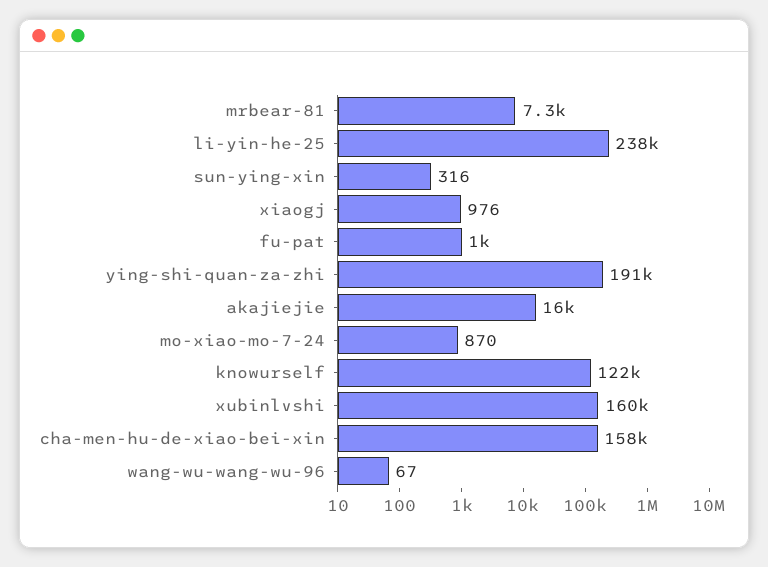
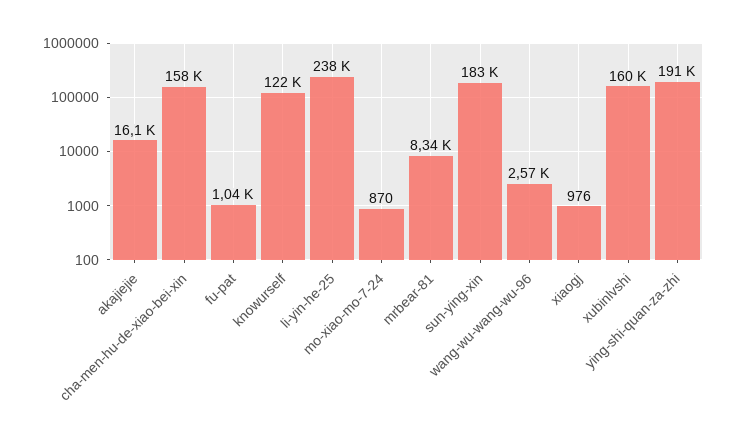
mrbear-81: 7300 -> 8340
sun-ying-xin: 316 -> 183000
wang-wu-wang-wu-96: 67 -> 2570

